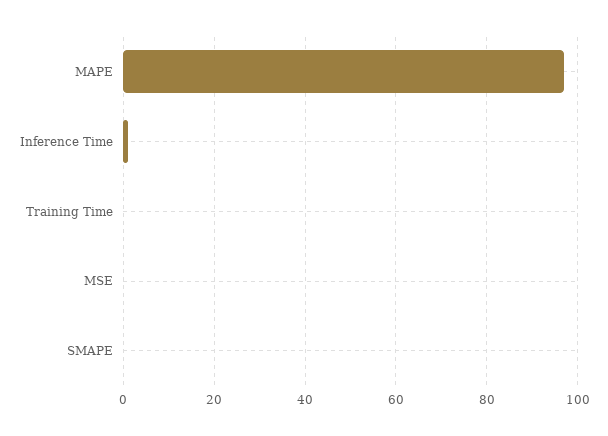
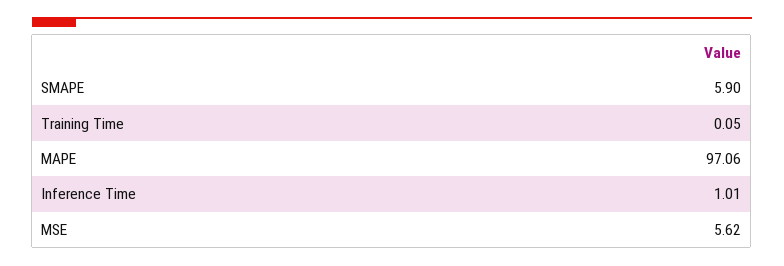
MSE: 0 -> 5.62
SMAPE: 0 -> 5.9

